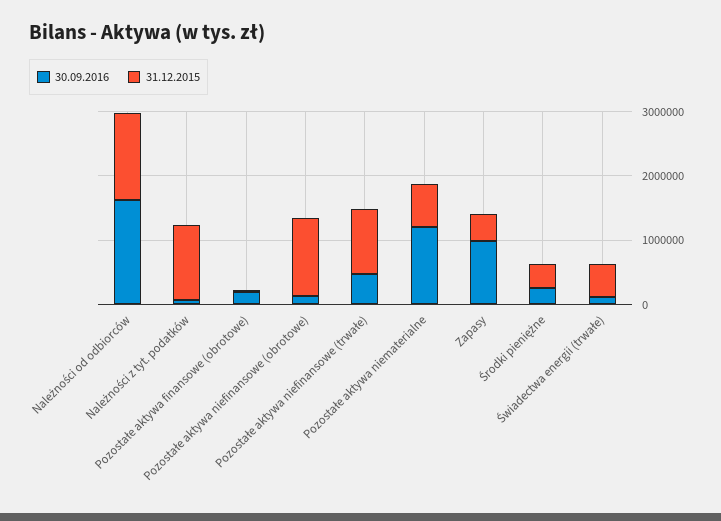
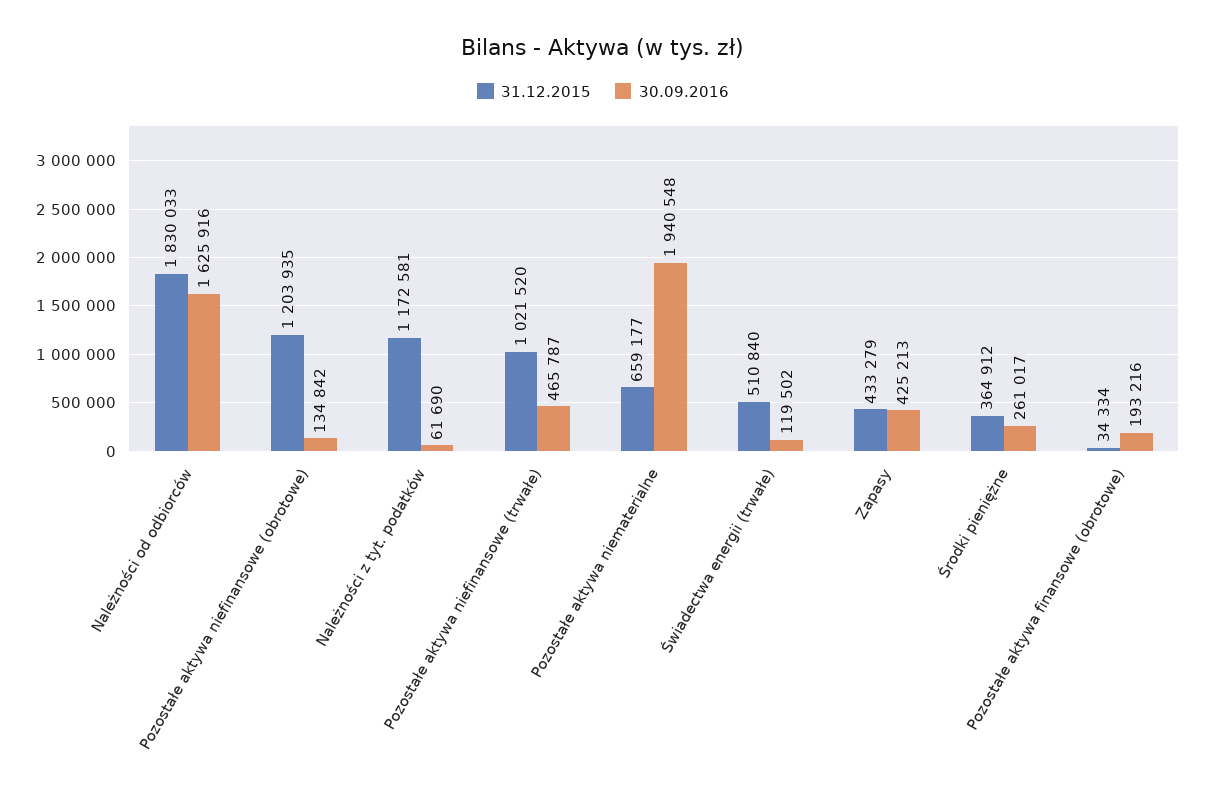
31.12.2015, Należności od odbiorców: 1400000 -> 1830033
30.09.2016, Pozostałe aktywa niematerialne: 1200000 -> 1940548
30.09.2016, Zapasy: 1000000 -> 425213

